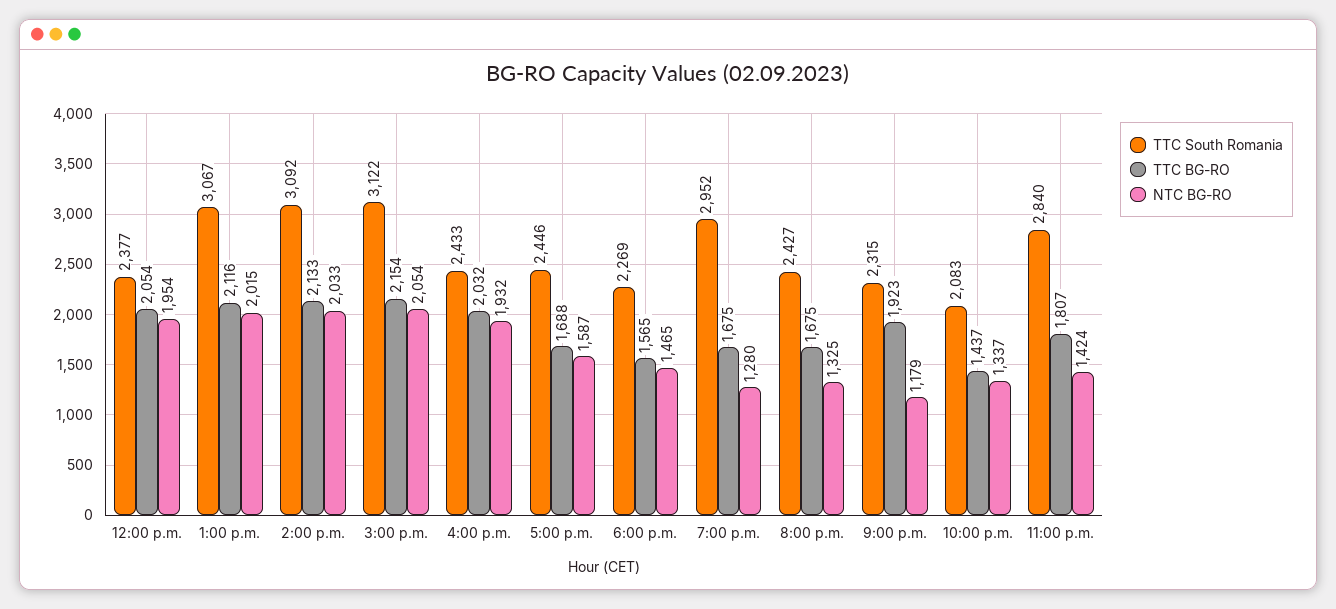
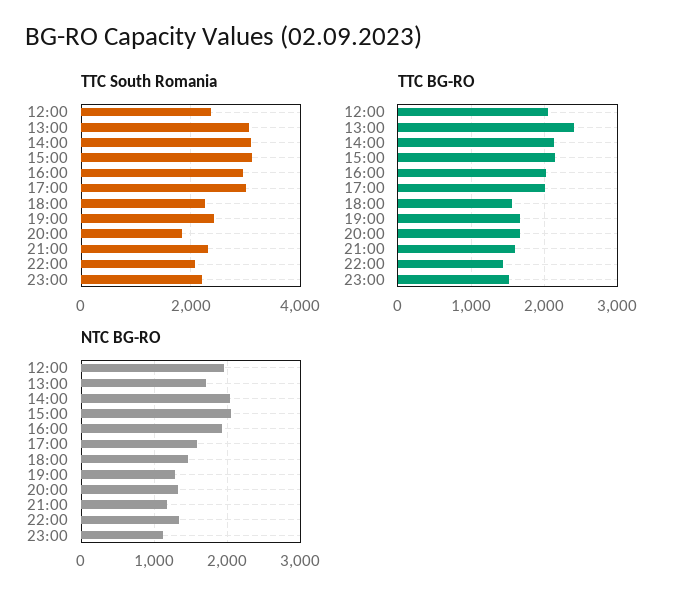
TTC BG-RO, 1:00 p.m.: 2116 -> 2400
NTC BG-RO, 1:00 p.m.: 2015 -> 1700
TTC South Romania, 4:00 p.m.: 2433 -> 3000
TTC South Romania, 5:00 p.m.: 2446 -> 3000
TTC BG-RO, 5:00 p.m.: 1688 -> 2000
TTC South Romania, 7:00 p.m.: 2952 -> 2400
TTC South Romania, 8:00 p.m.: 2427 -> 1800
TTC BG-RO, 9:00 p.m.: 1923 -> 1600
TTC South Romania, 11:00 p.m.: 2840 -> 2200
TTC BG-RO, 11:00 p.m.: 1807 -> 1500
NTC BG-RO, 11:00 p.m.: 1424 -> 1100

